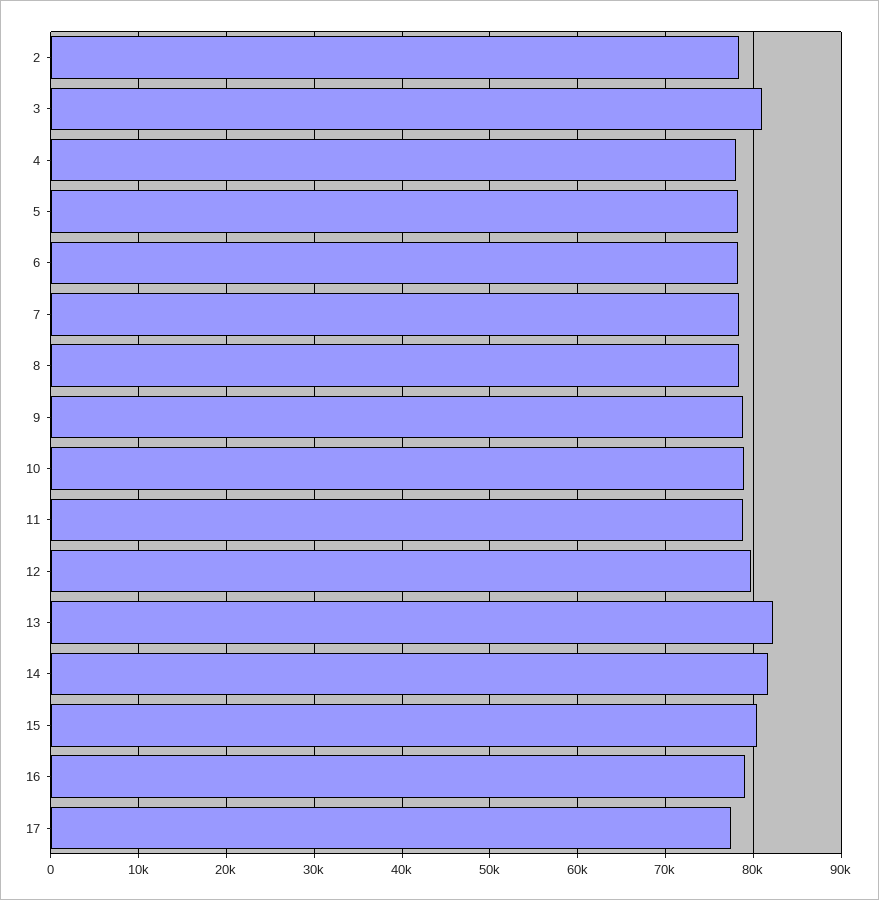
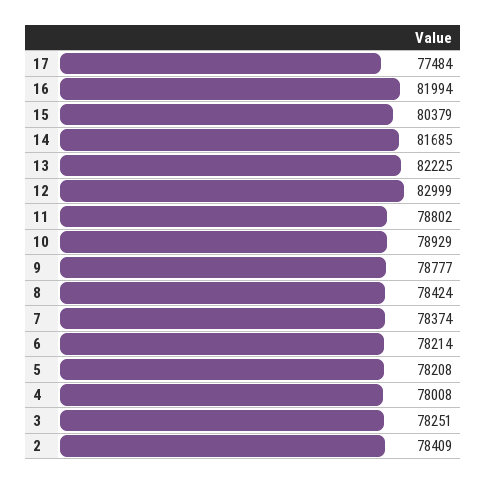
3: 81000 -> 78251
12: 80000 -> 82999
16: 79000 -> 81994

